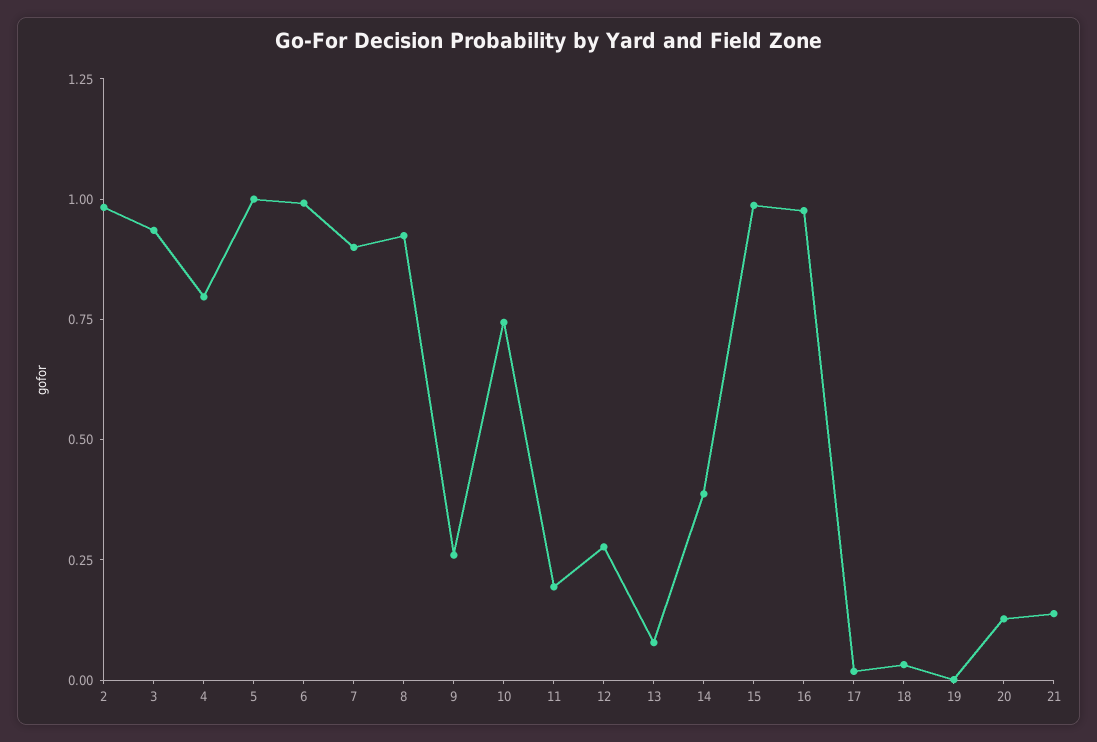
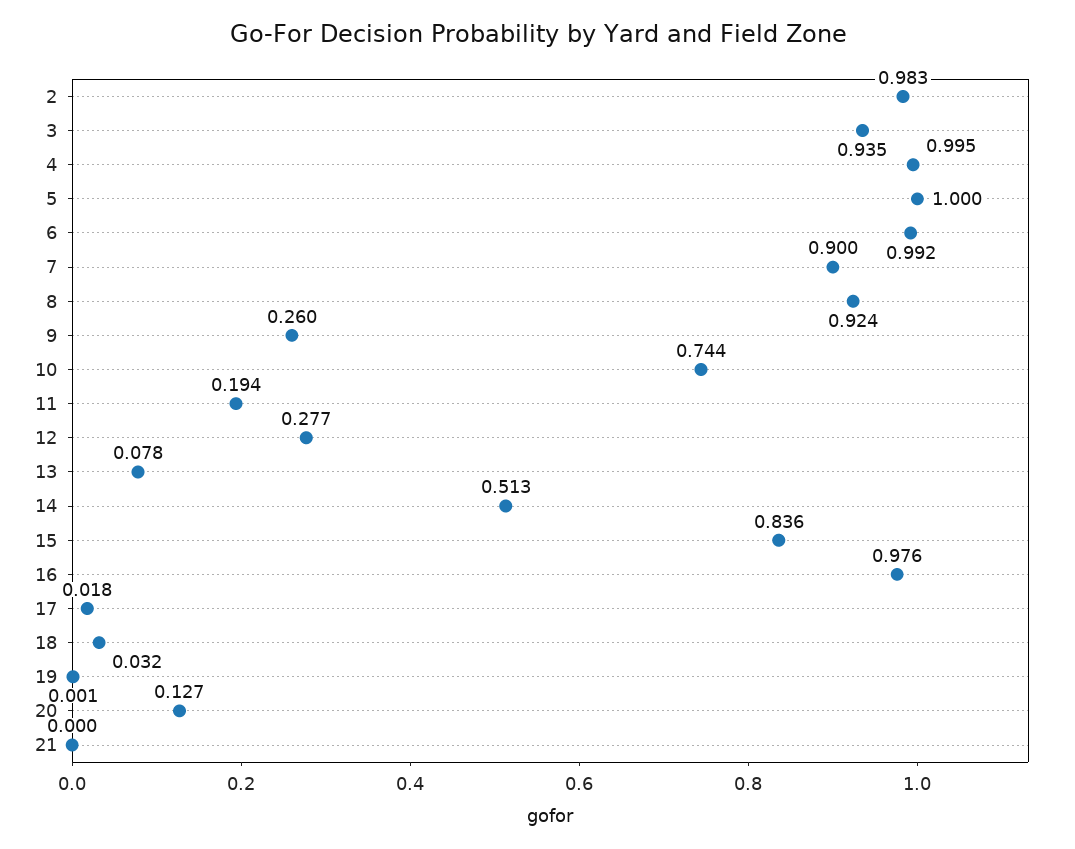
4: 0.8 -> 0.995
14: 0.4 -> 0.513
15: 1 -> 0.836
21: 0.15 -> 0

